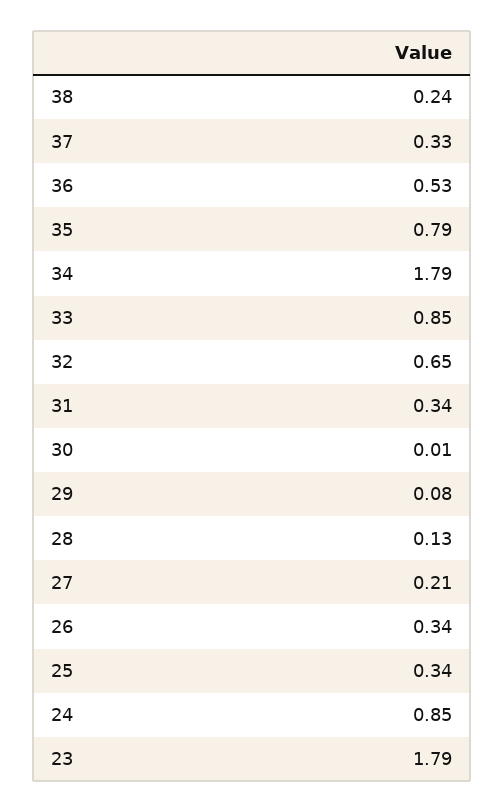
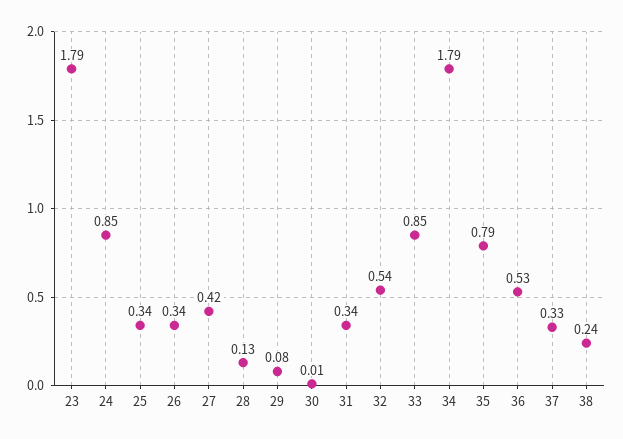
32: 0.65 -> 0.54
27: 0.21 -> 0.42

